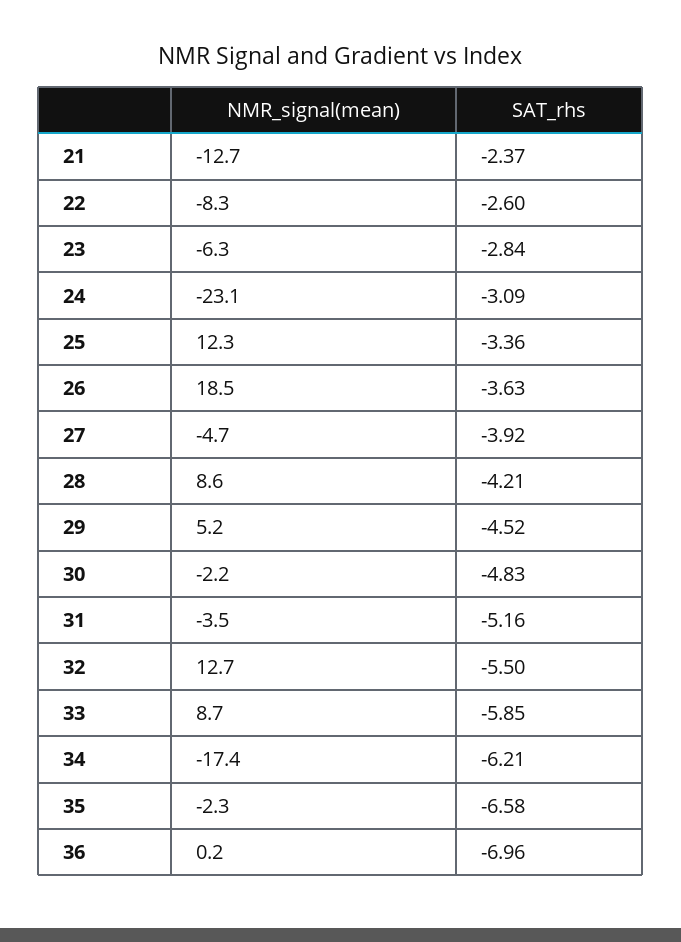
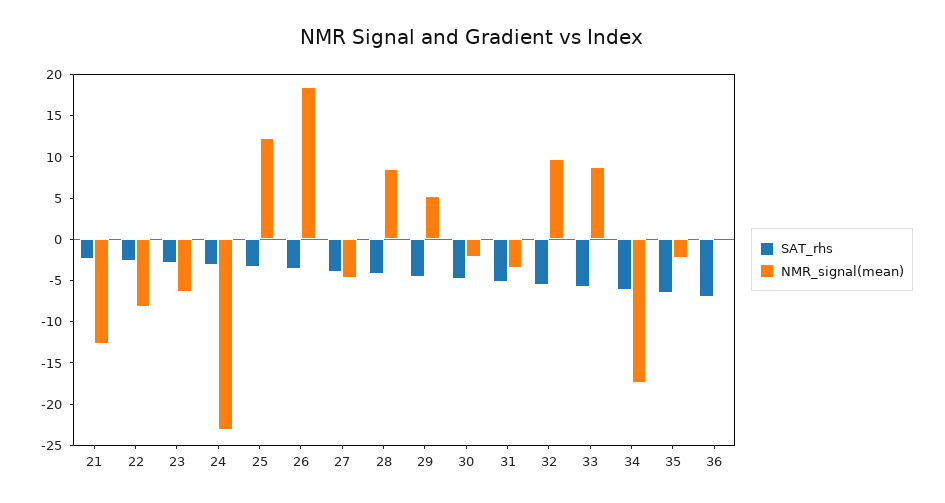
NMR_signal(mean), 32: 12.7 -> 10

